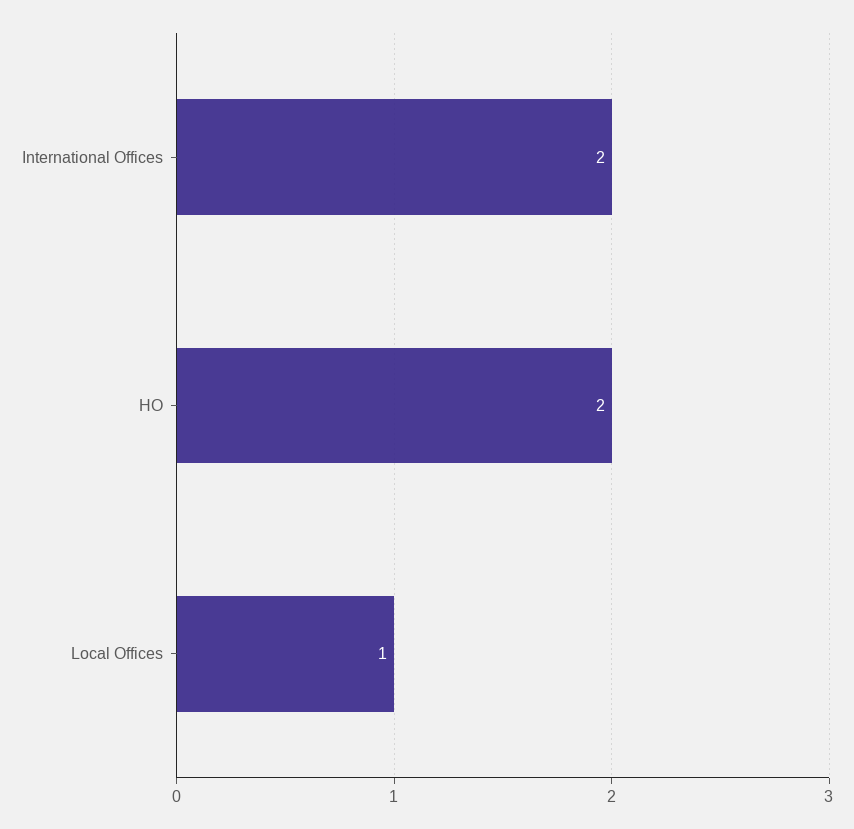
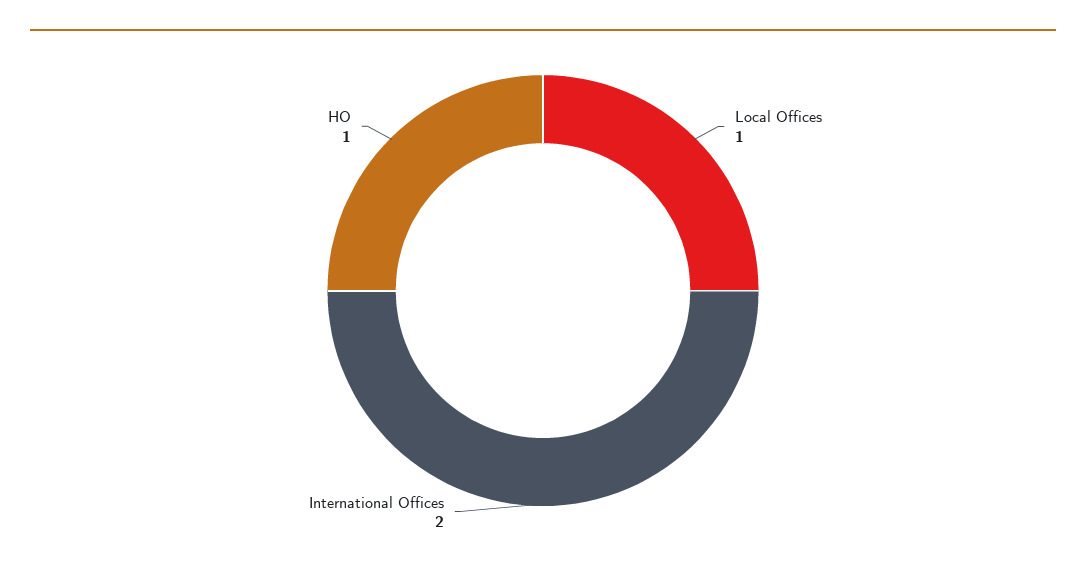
HO: 2 -> 1

